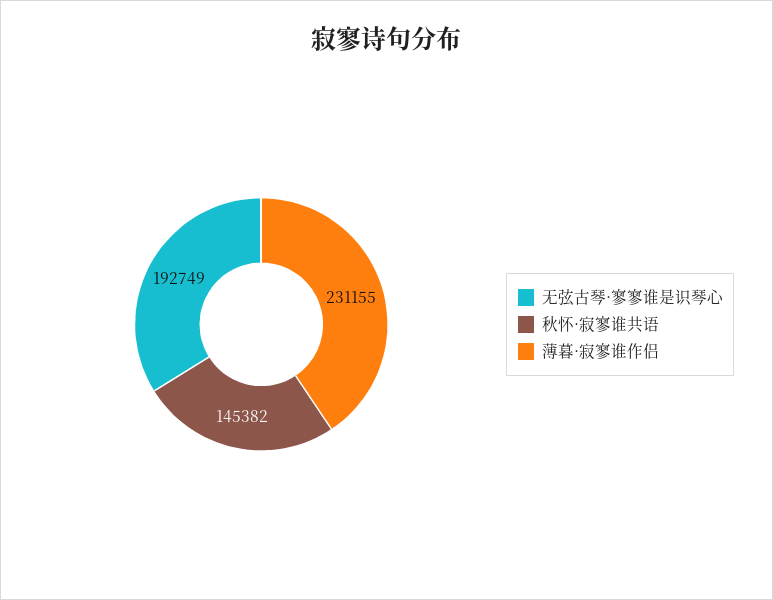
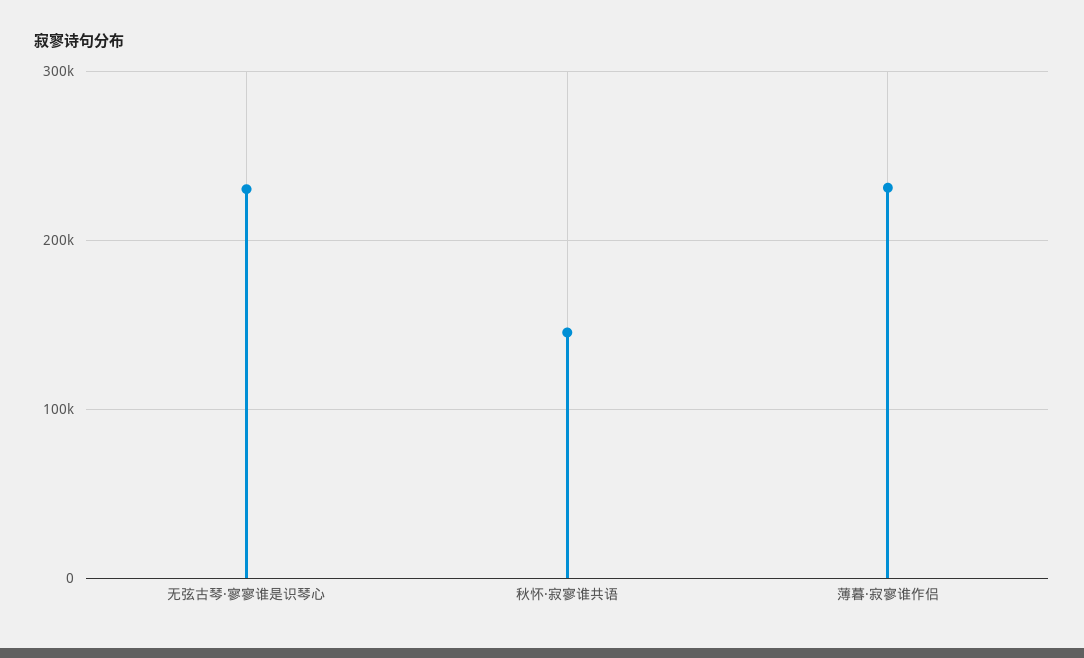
无弦古琴·寥寥谁是识琴心: 192749 -> 230000

